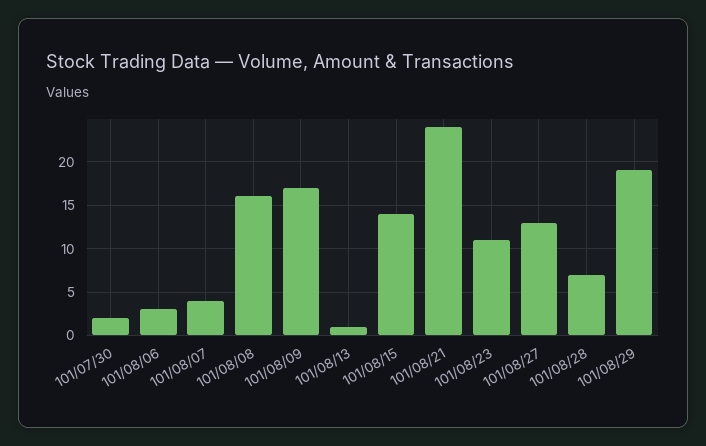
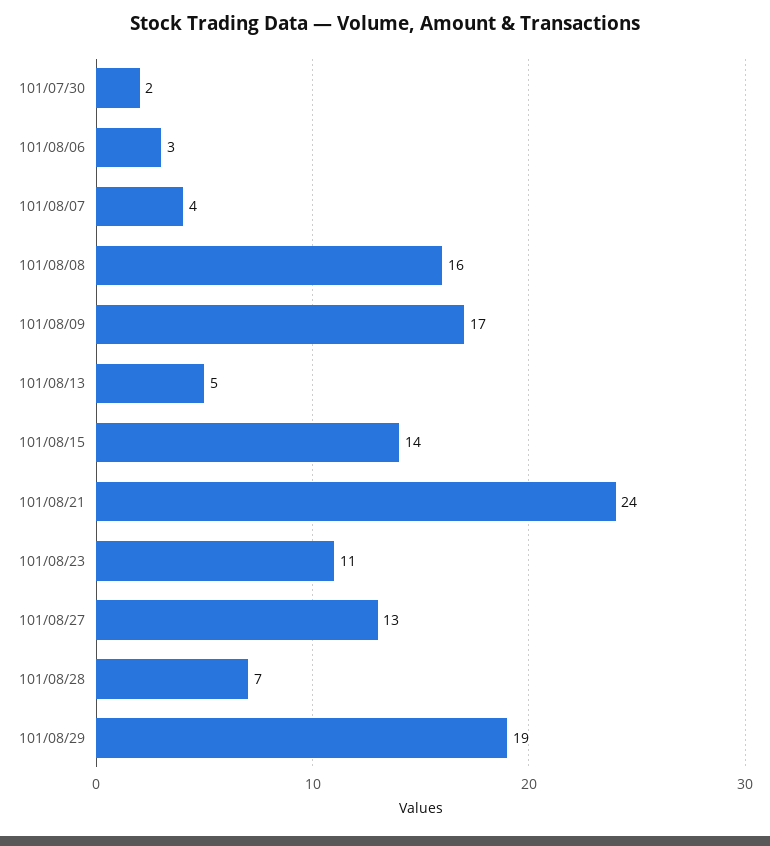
101/08/13: 1 -> 5

